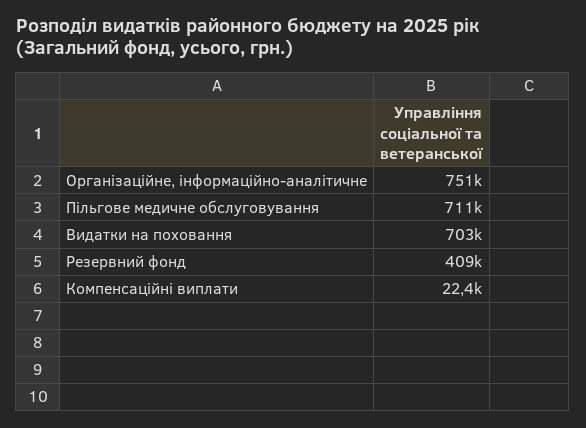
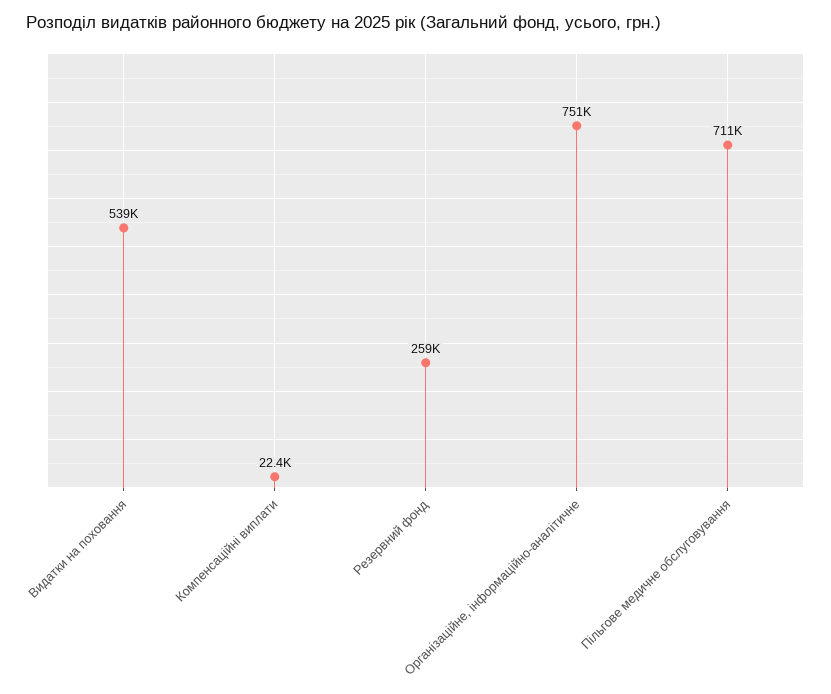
Видатки на поховання: 703000 -> 539000
Резервний фонд: 409000 -> 259000

